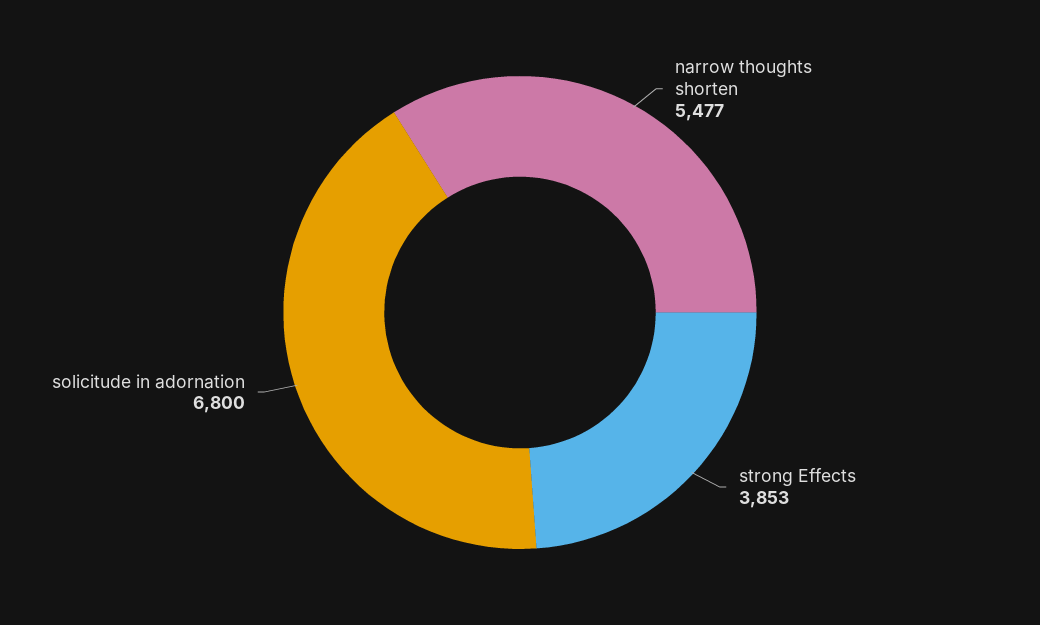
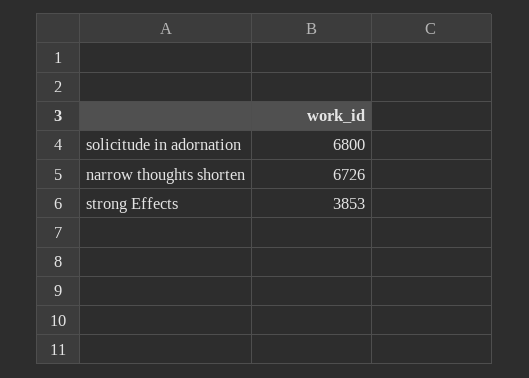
narrow thoughts shorten: 5477 -> 6726

